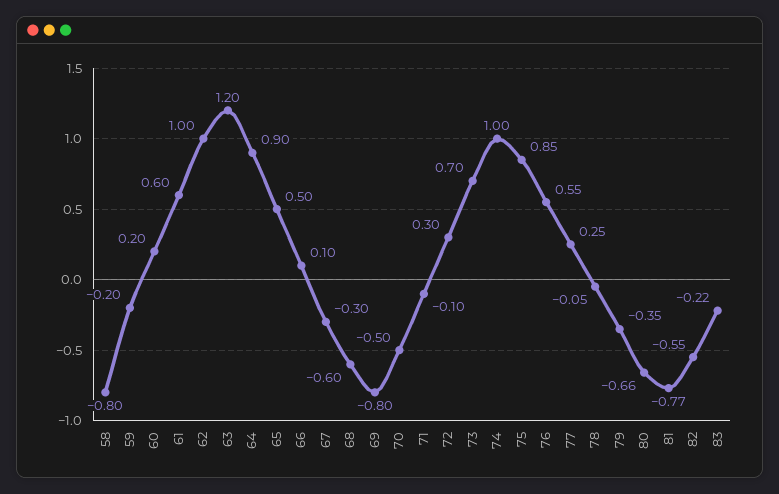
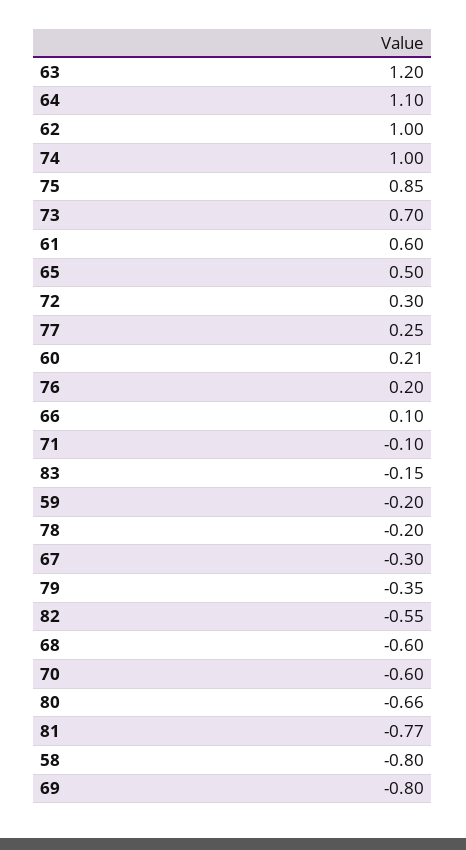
60: 0.2 -> 0.21
64: 0.9 -> 1.1
70: -0.5 -> -0.6
76: 0.55 -> 0.2
78: -0.05 -> -0.2
83: -0.22 -> -0.15

